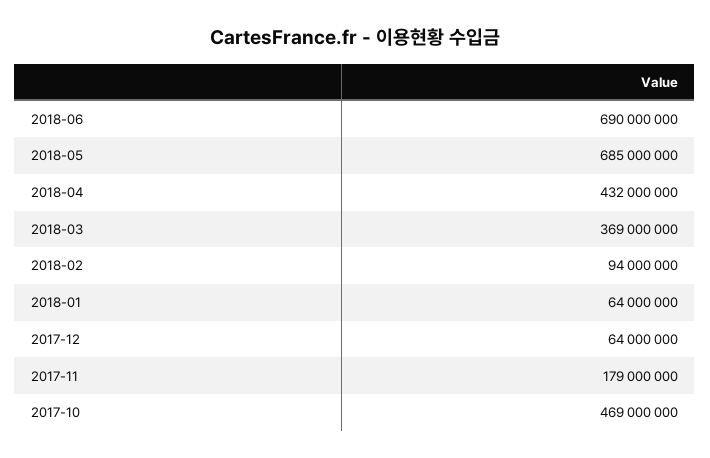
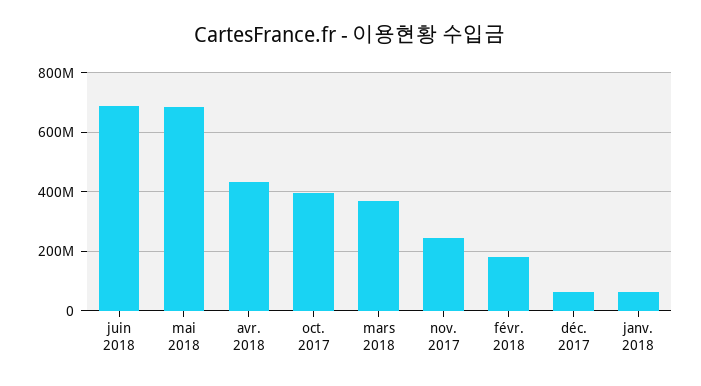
2018-02: 94000000 -> 175000000
2017-11: 179000000 -> 250000000
2017-10: 469000000 -> 400000000

